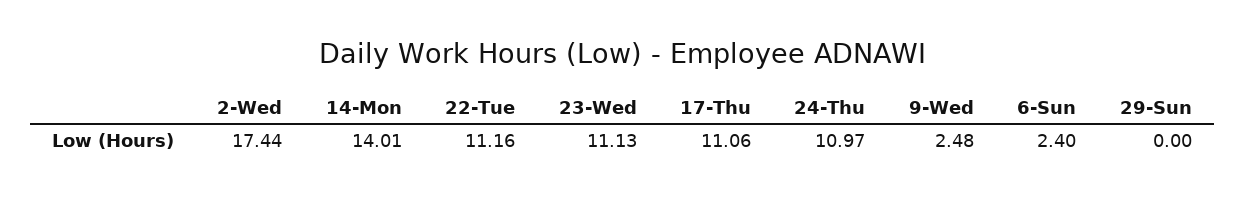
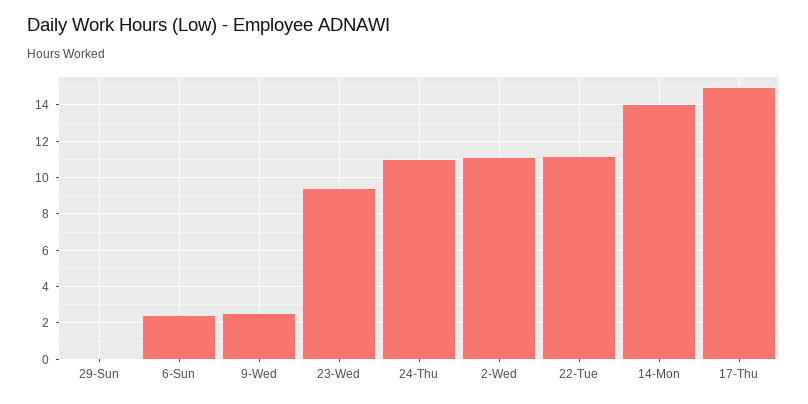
2-Wed: 17.44 -> 11
23-Wed: 11.13 -> 9.5
17-Thu: 11.06 -> 15

